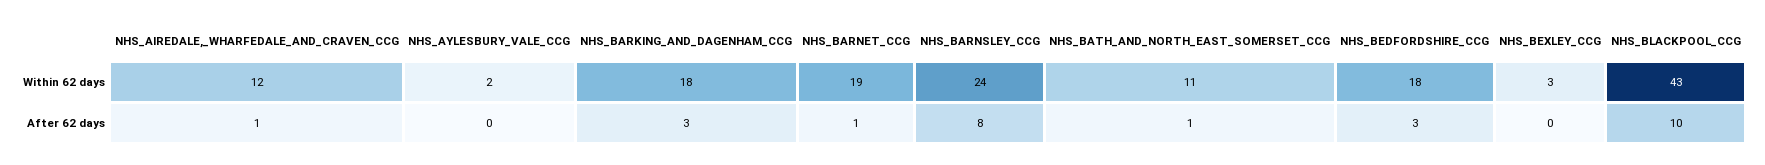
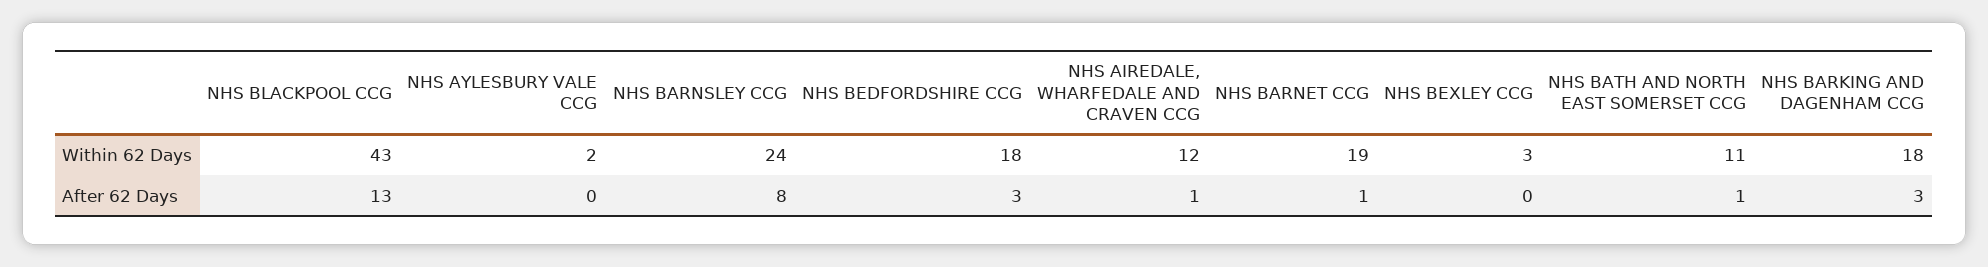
NHS_BLACKPOOL_CCG, After 62 days: 10 -> 13

